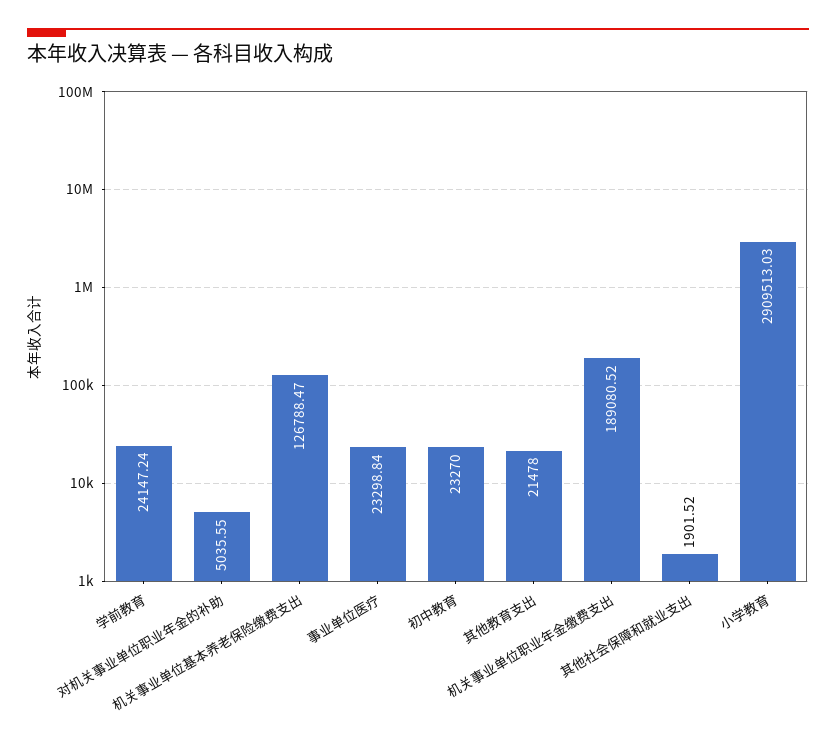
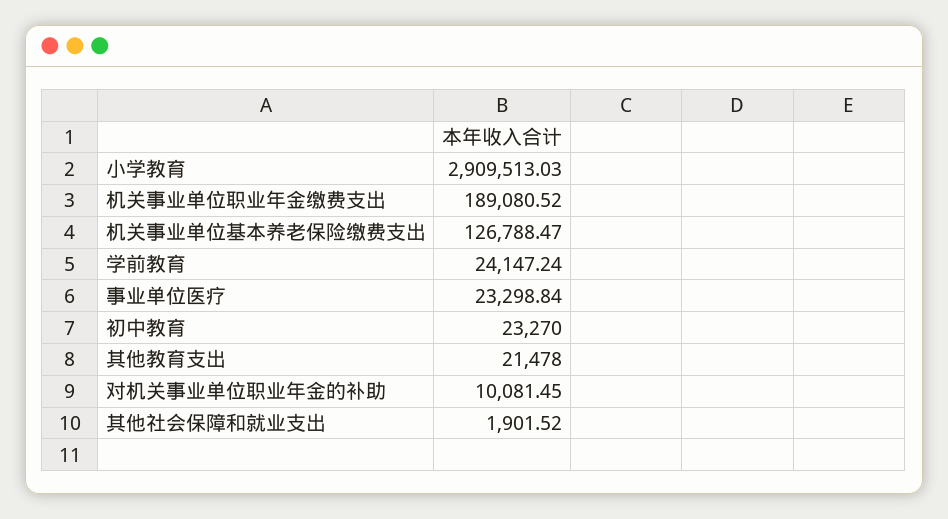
对机关事业单位职业年金的补助: 5035.55 -> 10081.45

